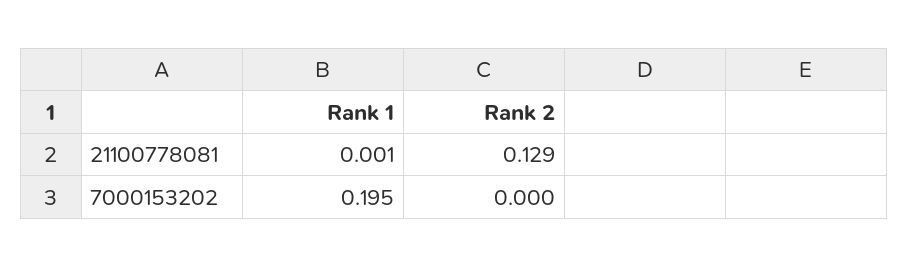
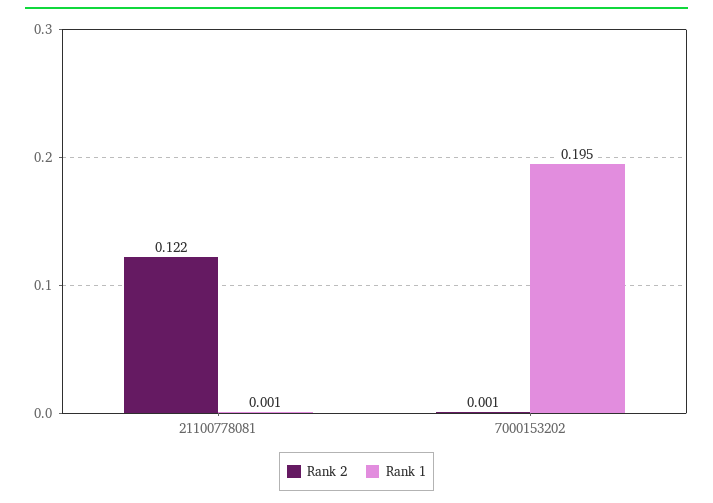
Rank 2, 21100778081: 0.129 -> 0.122
Rank 2, 7000153202: 0 -> 0.001

